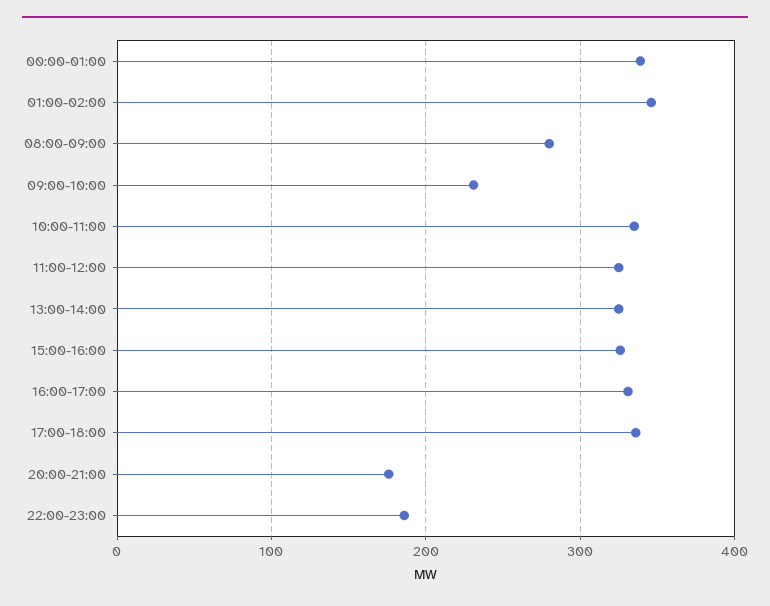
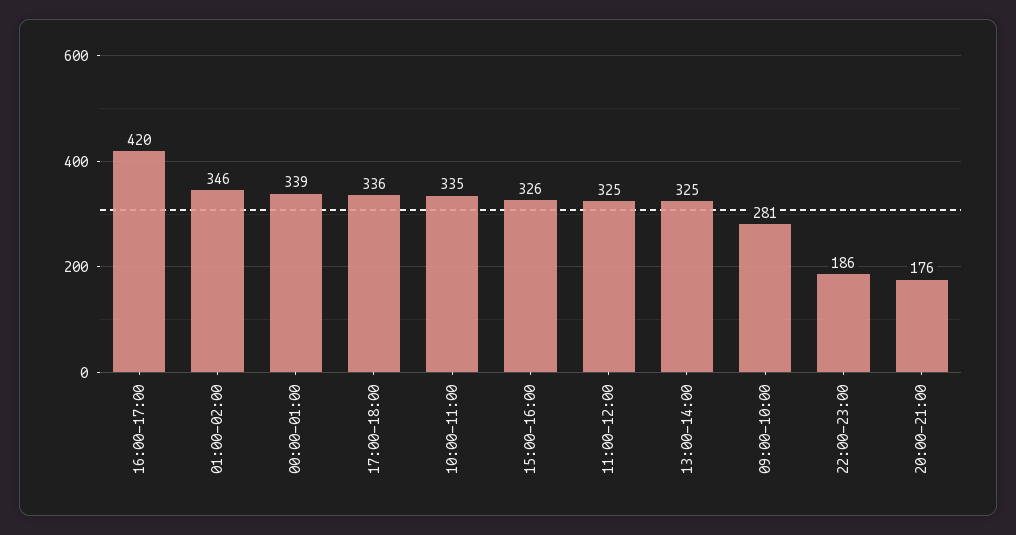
08:00-09:00: 280 -> none
09:00-10:00: 230 -> 281
16:00-17:00: 330 -> 420

